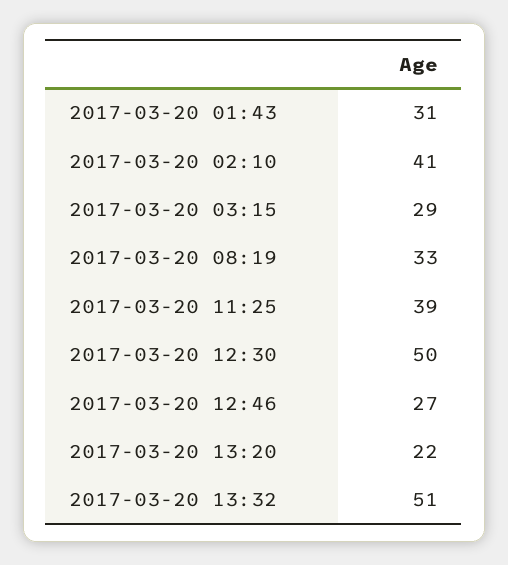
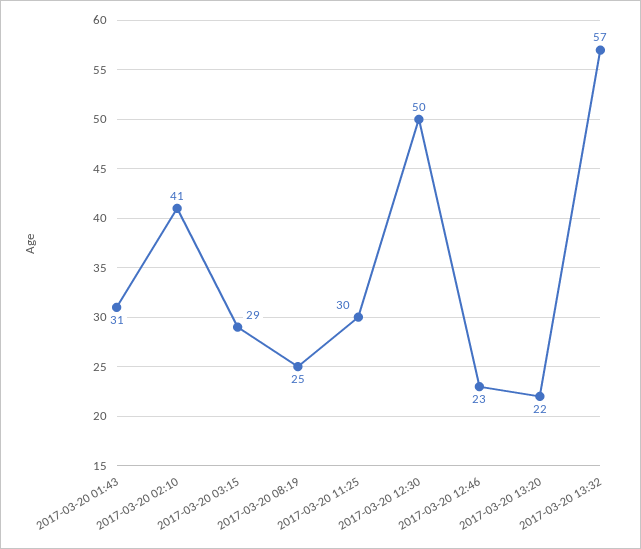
2017-03-20 08:19: 33 -> 25
2017-03-20 11:25: 39 -> 30
2017-03-20 12:46: 27 -> 23
2017-03-20 13:32: 51 -> 57

